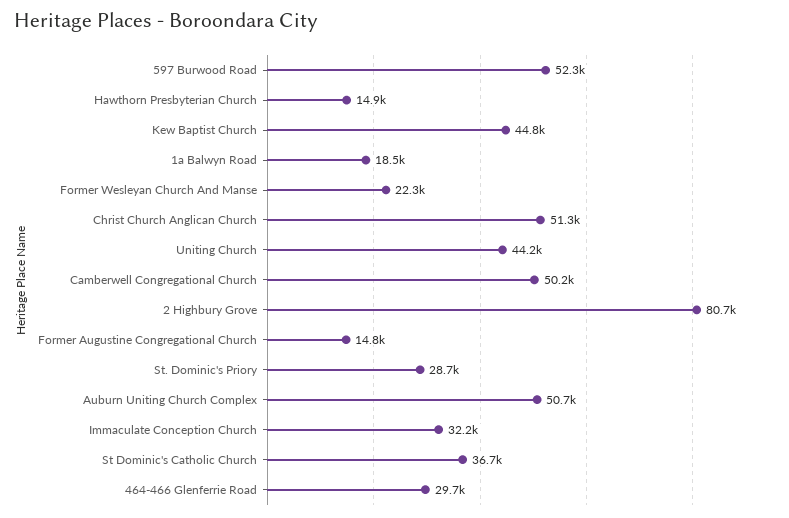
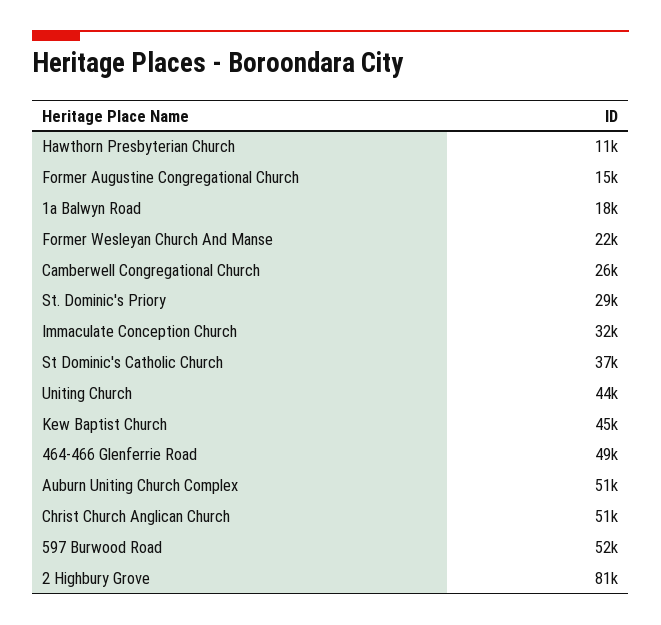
Hawthorn Presbyterian Church: 14900 -> 11000
Camberwell Congregational Church: 50200 -> 26000
464-466 Glenferrie Road: 29700 -> 49000

